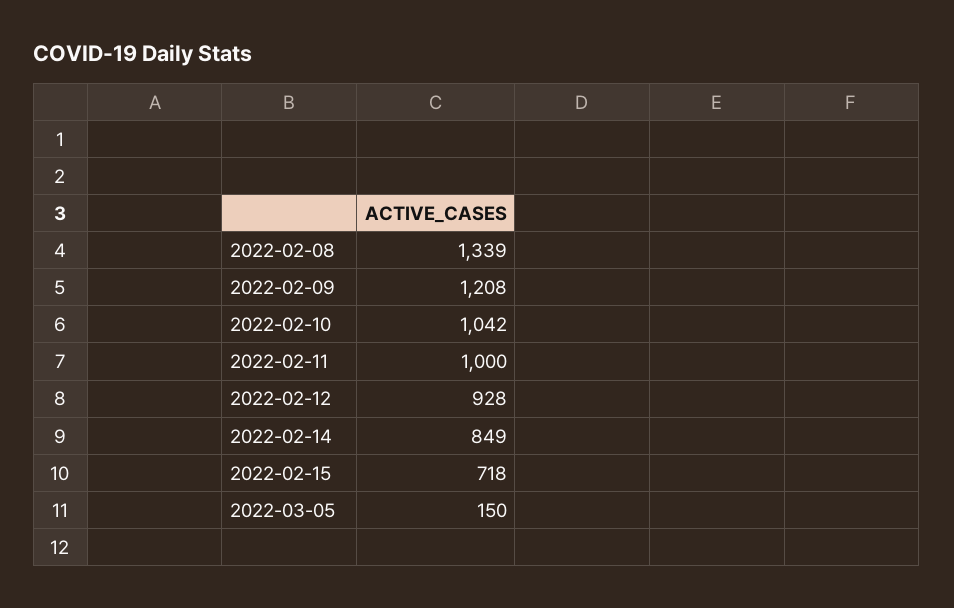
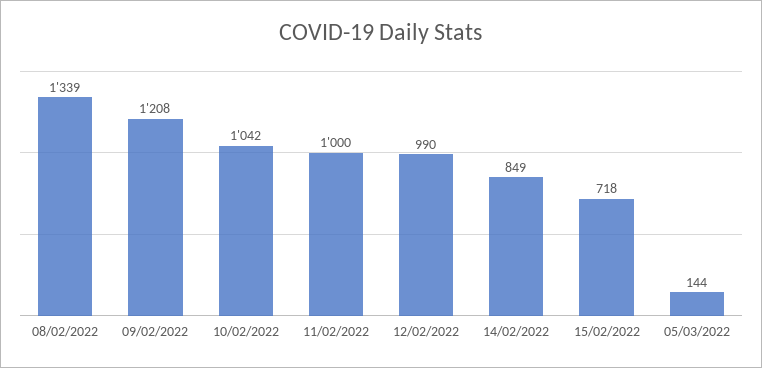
2022-02-12: 928 -> 990
2022-03-05: 150 -> 144

